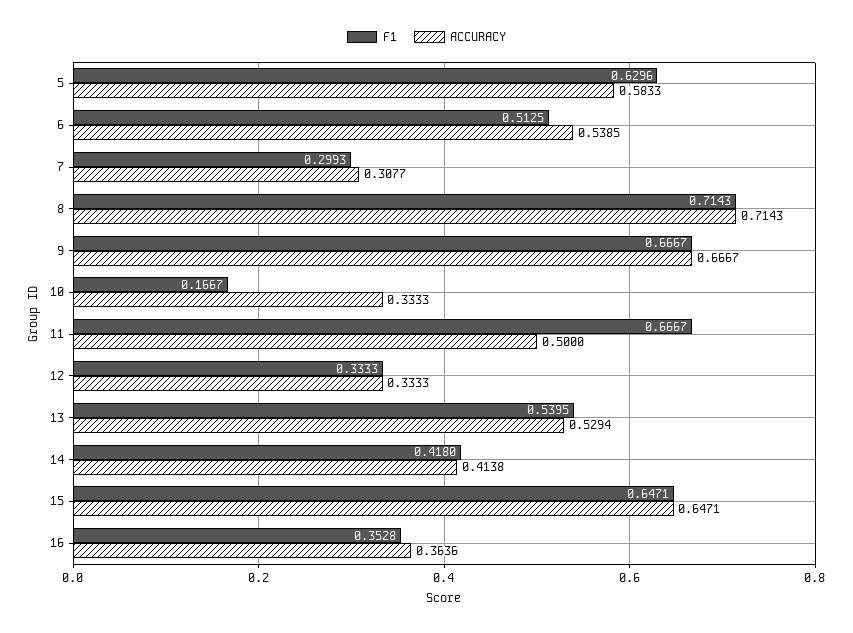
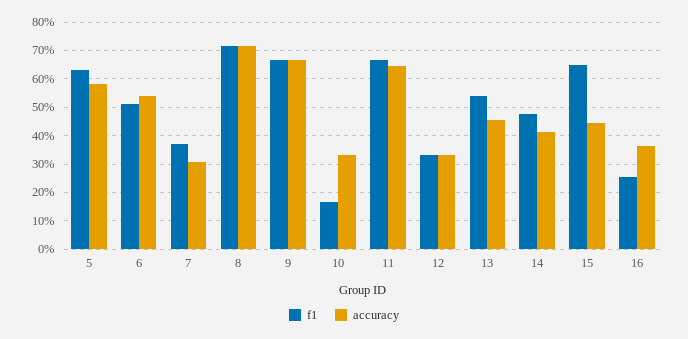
F1, 7: 0.2993 -> 0.375
ACCURACY, 11: 0.5 -> 0.65
ACCURACY, 13: 0.5294 -> 0.45
F1, 14: 0.418 -> 0.475
ACCURACY, 15: 0.6471 -> 0.45
F1, 16: 0.3528 -> 0.25

